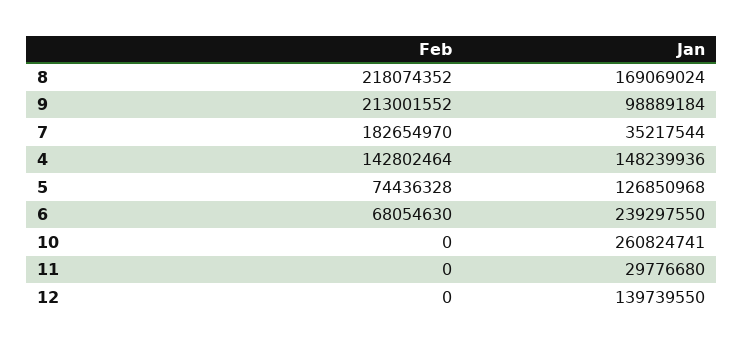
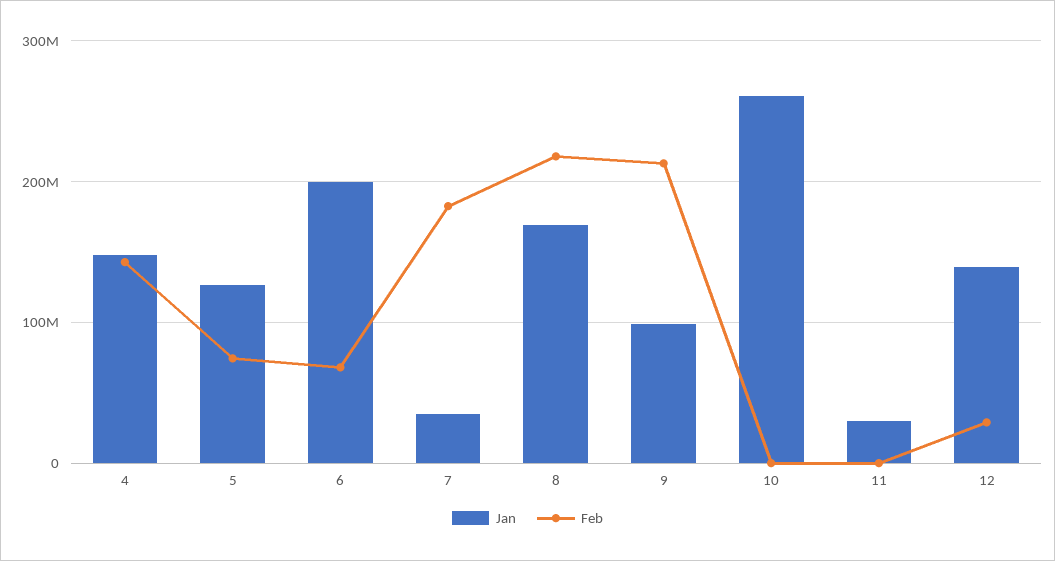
Jan, 6: 239297550 -> 200000000
Feb, 12: 0 -> 30000000

